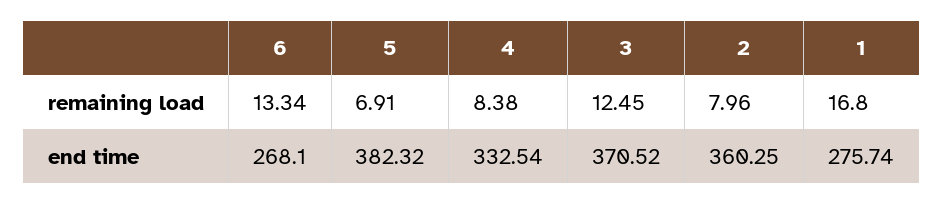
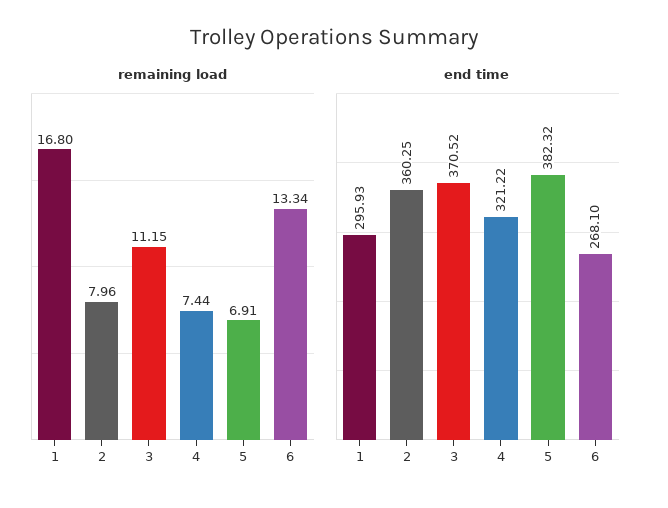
remaining load, 4: 8.38 -> 7.44
remaining load, 3: 12.45 -> 11.15
end time, 4: 332.54 -> 321.22
end time, 1: 275.74 -> 295.93

